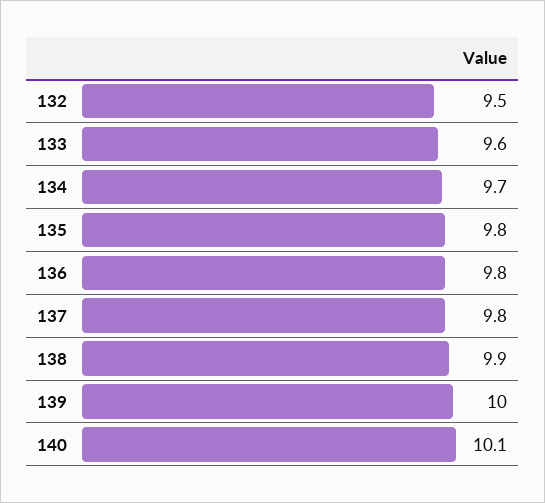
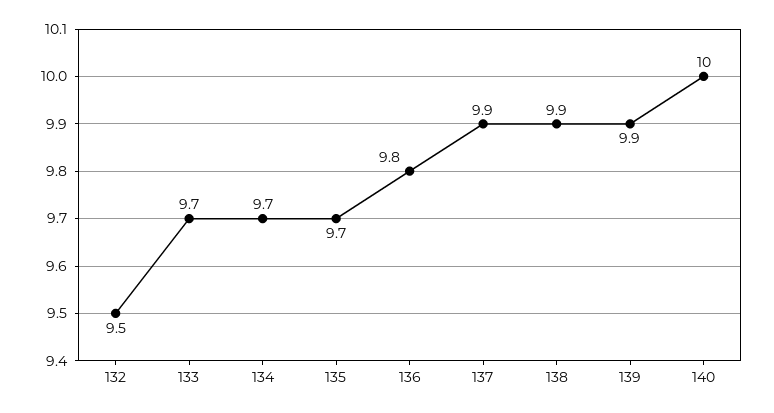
133: 9.6 -> 9.7
135: 9.8 -> 9.7
137: 9.8 -> 9.9
139: 10 -> 9.9
140: 10.1 -> 10

